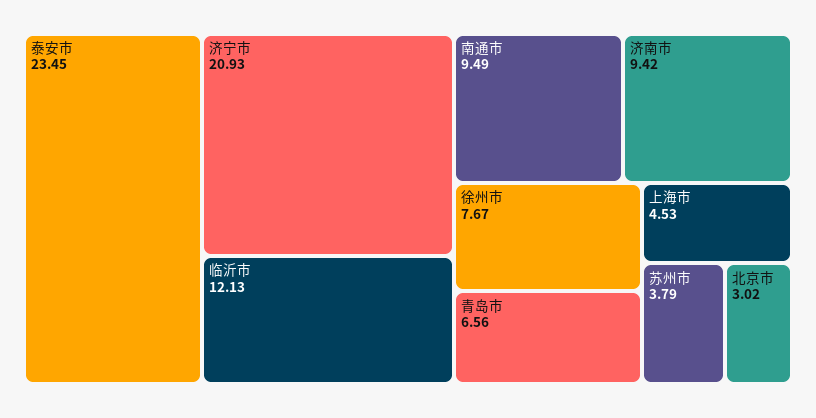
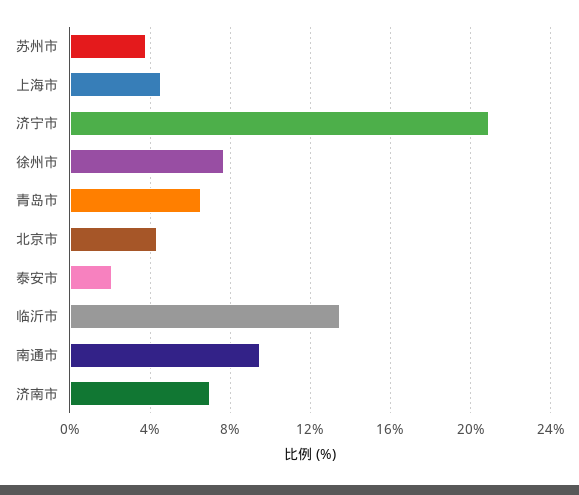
泰安市: 23.45 -> 2
临沂市: 12.13 -> 13.5
济南市: 9.42 -> 7
北京市: 3.02 -> 4.5

